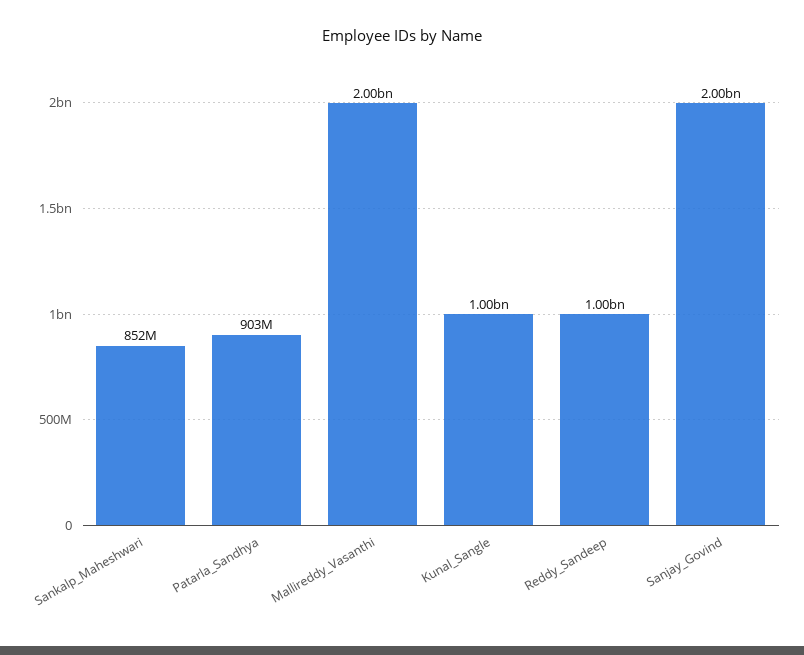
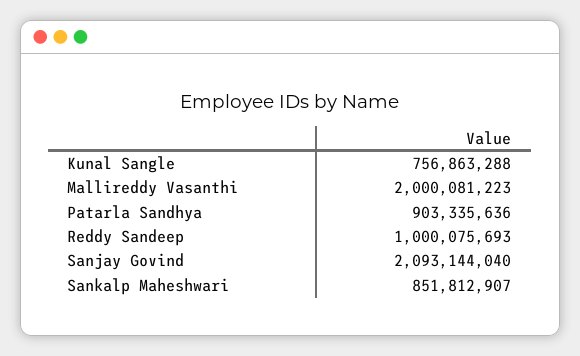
Kunal_Sangle: 1000000000 -> 756863288
Sanjay_Govind: 2000000000 -> 2093144040

